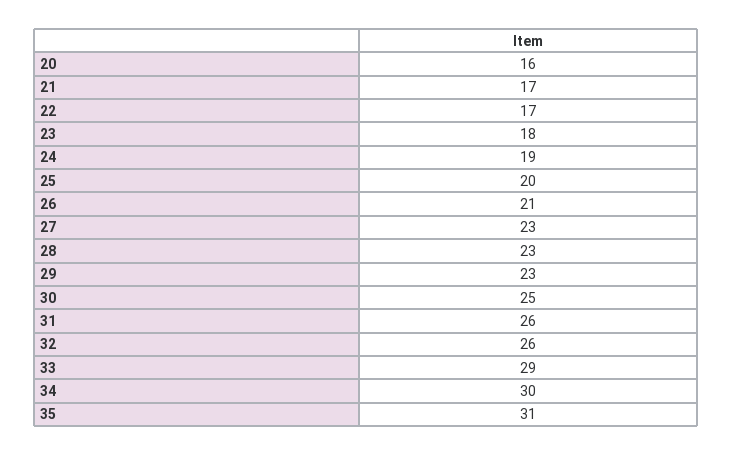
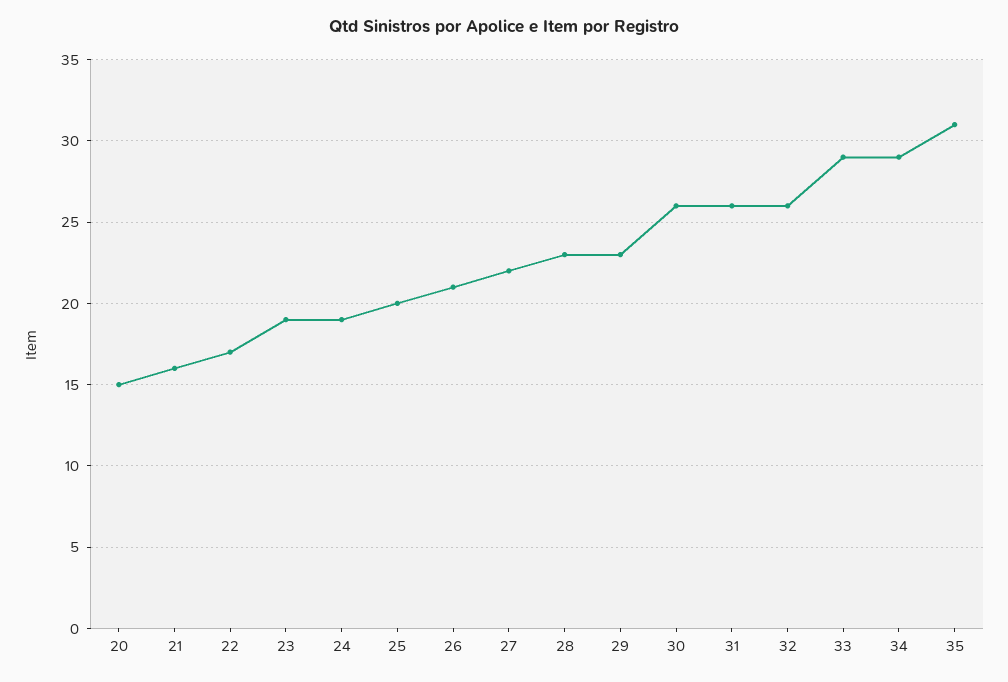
20: 16 -> 15
21: 17 -> 16
23: 18 -> 19
27: 23 -> 22
30: 25 -> 26
34: 30 -> 29

